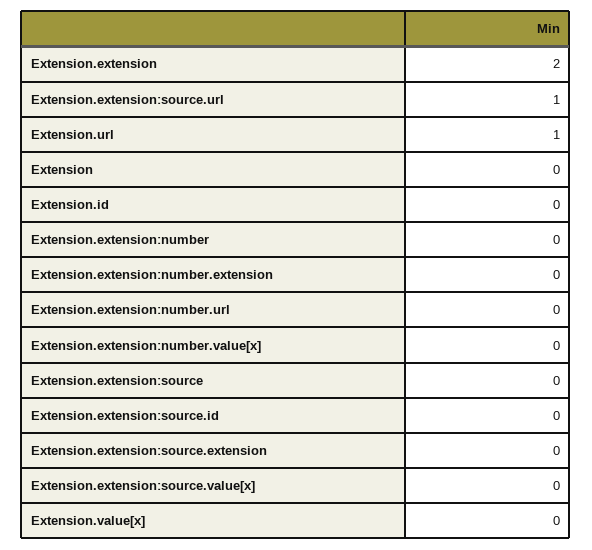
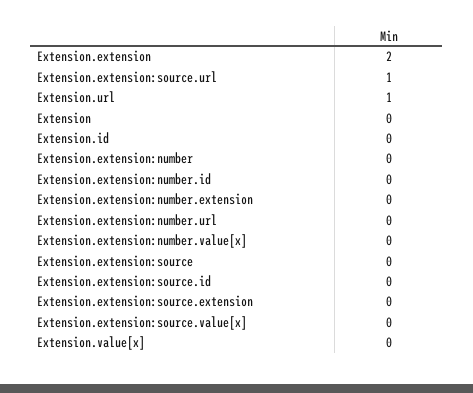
Extension.extension:number.id: none -> 0

